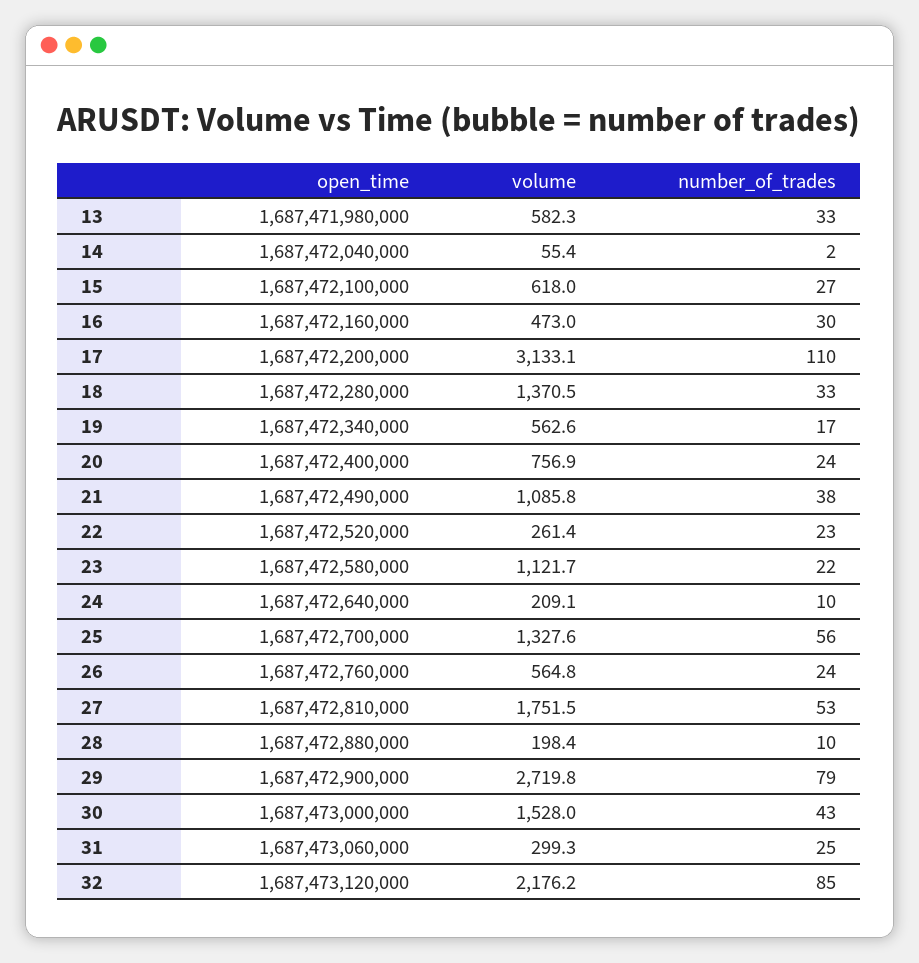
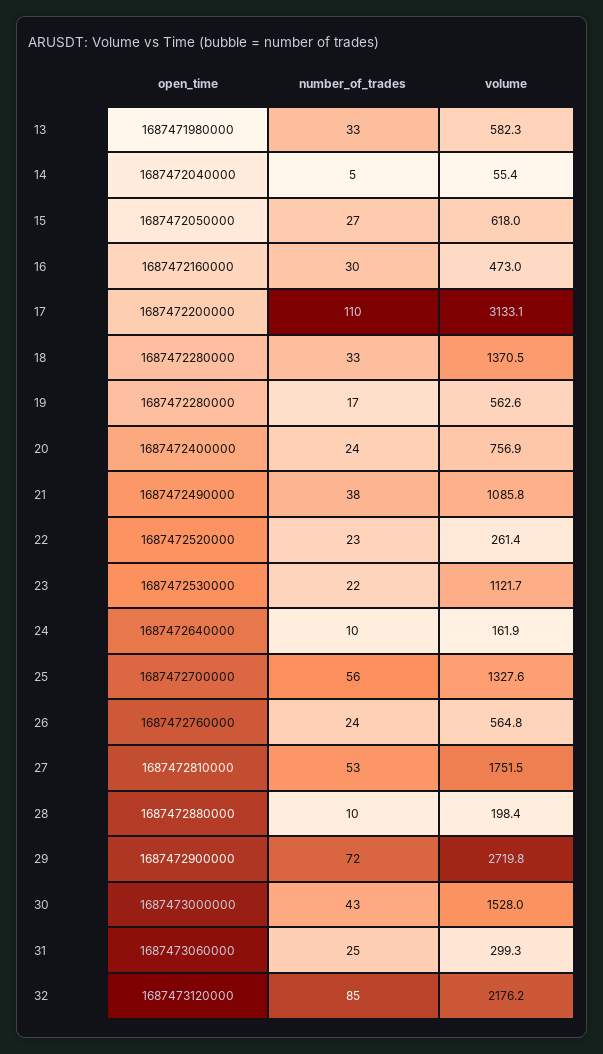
number_of_trades, 14: 2 -> 5
open_time, 15: 1687472100000 -> 1687472050000
open_time, 19: 1687472340000 -> 1687472280000
open_time, 23: 1687472580000 -> 1687472530000
volume, 24: 209.1 -> 161.9
number_of_trades, 29: 79 -> 72

